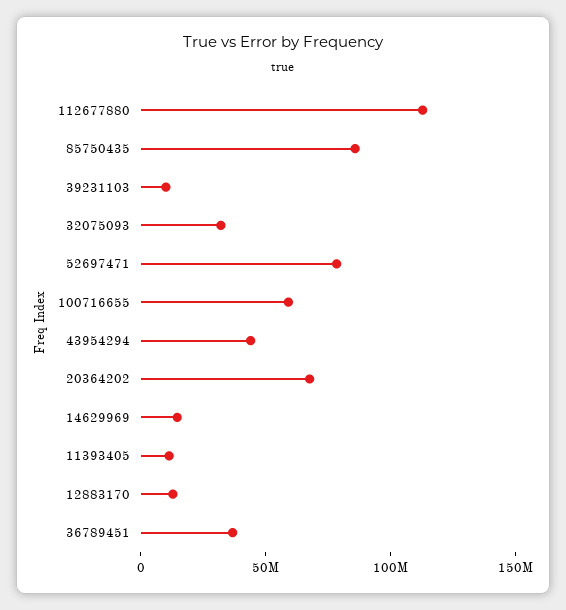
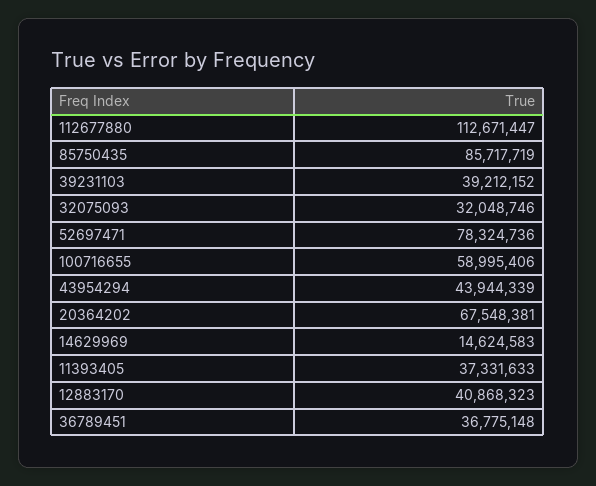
39231103: 10000000 -> 39212152
11393405: 10000000 -> 37331633
12883170: 10000000 -> 40868323

